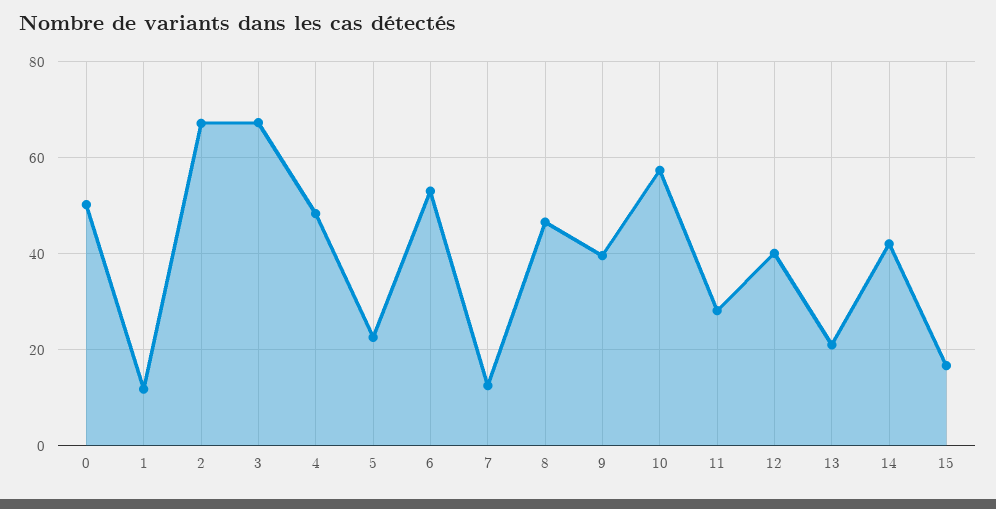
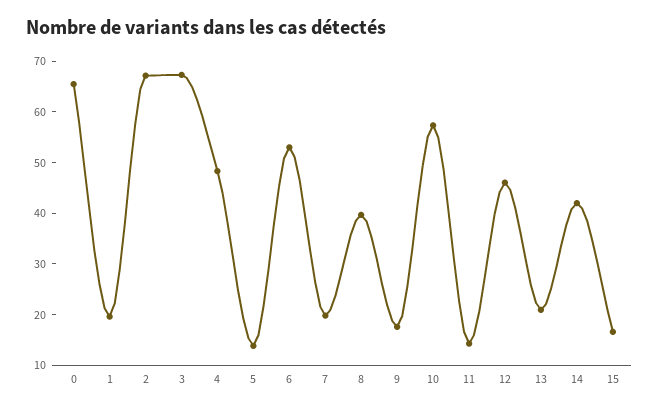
0: 50 -> 66
1: 12 -> 20
5: 22 -> 14
7: 12 -> 20
8: 46 -> 40
9: 40 -> 18
11: 28 -> 14
12: 40 -> 46

